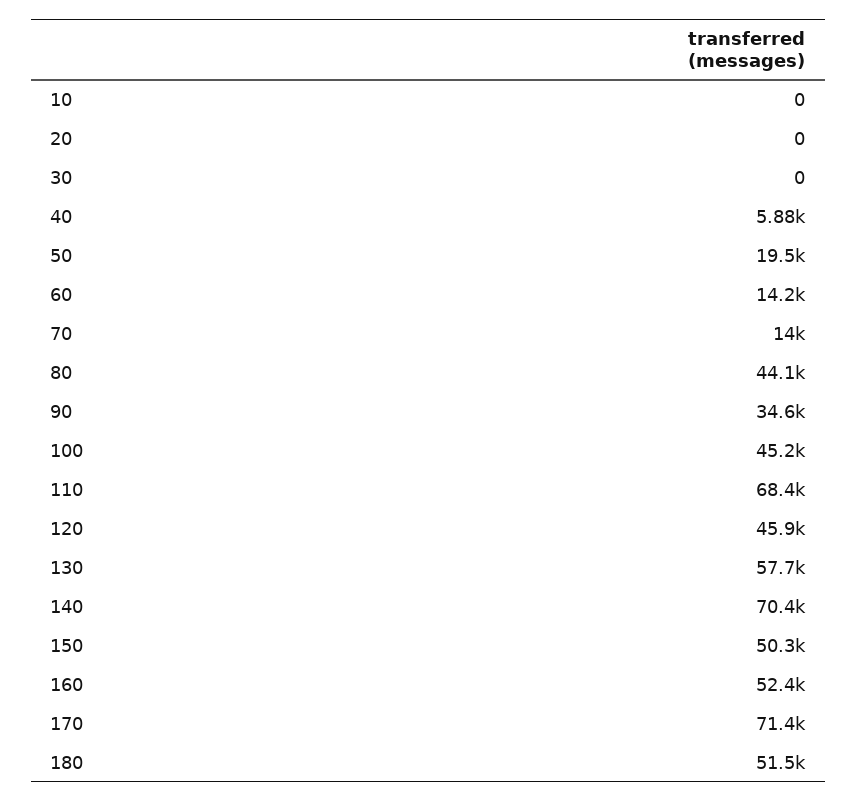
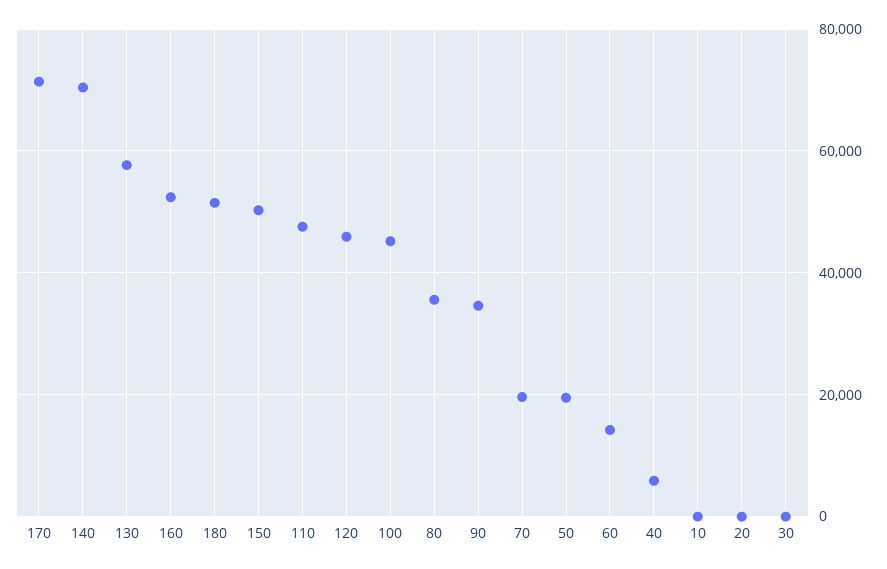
70: 14000 -> 20000
80: 44100 -> 36000
110: 68400 -> 48000

